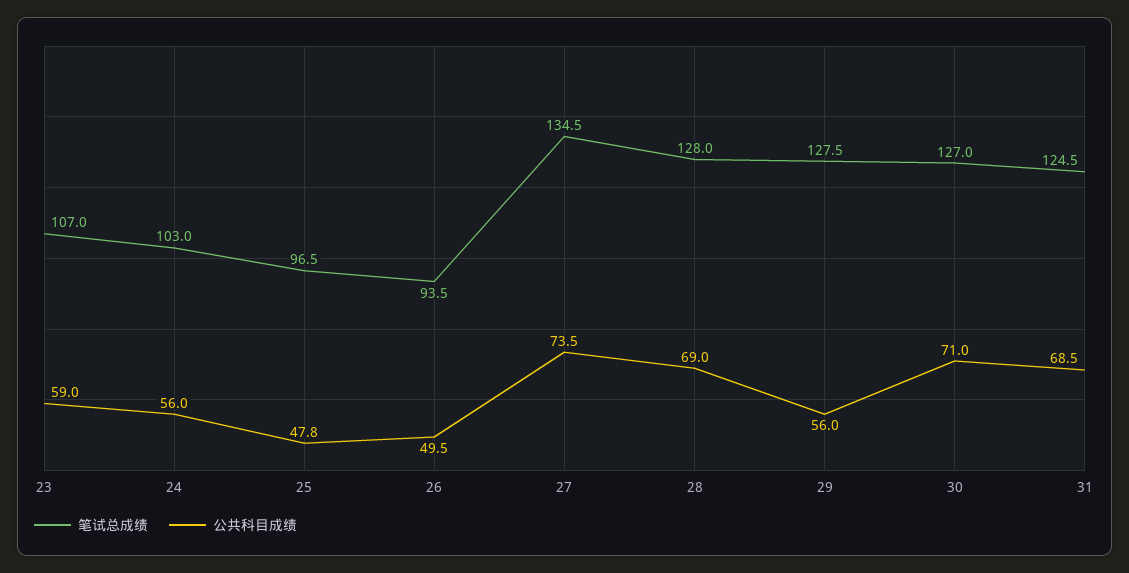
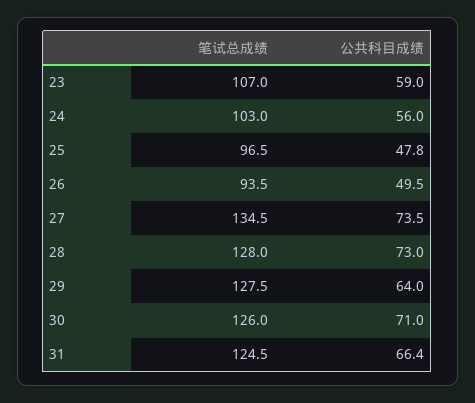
公共科目成绩, 28: 69 -> 73
公共科目成绩, 29: 56 -> 64
笔试总成绩, 30: 127 -> 126
公共科目成绩, 31: 68.5 -> 66.4

